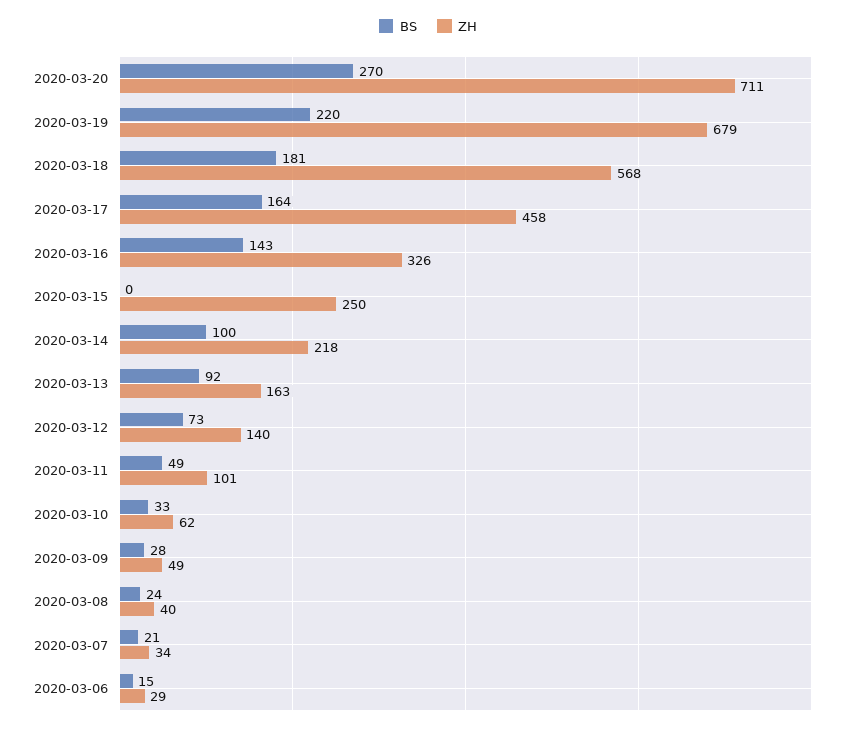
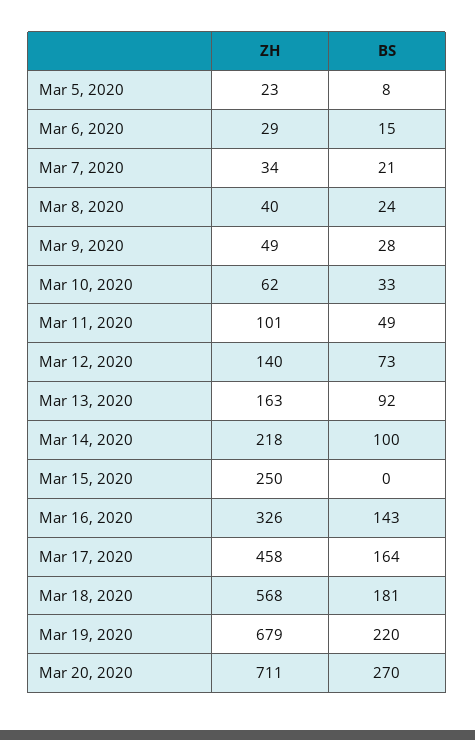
ZH, Mar 5, 2020: none -> 23
BS, Mar 5, 2020: none -> 8

